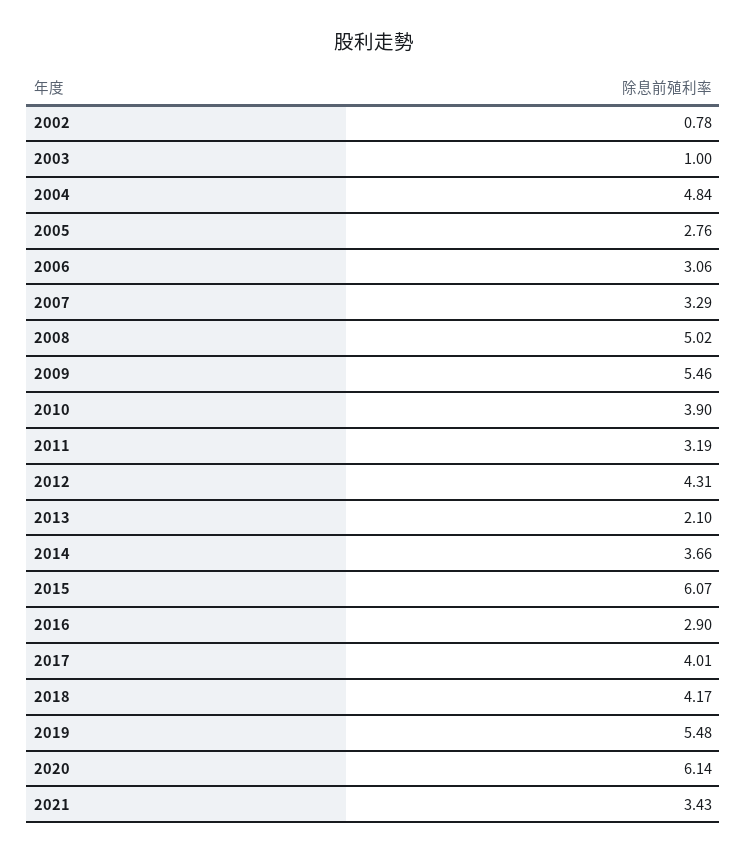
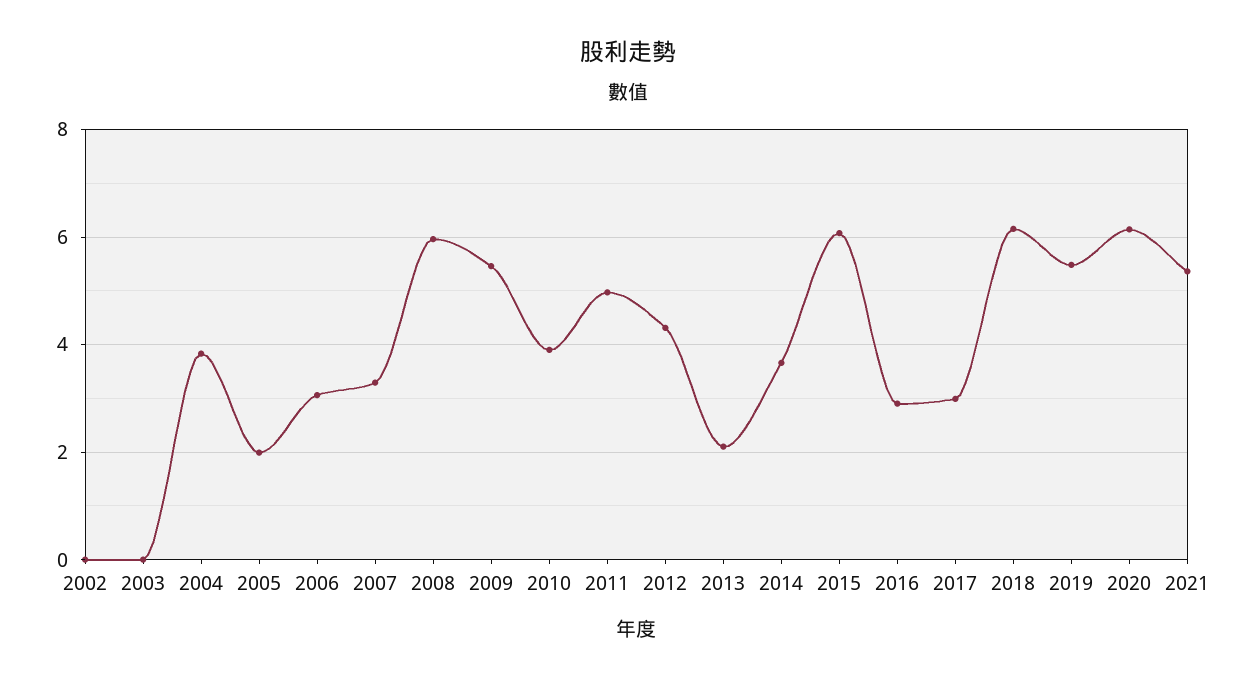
2002: 0.78 -> 0
2003: 1 -> 0
2004: 4.84 -> 3.8
2005: 2.76 -> 2
2008: 5.02 -> 6
2011: 3.19 -> 5
2017: 4.01 -> 3
2018: 4.17 -> 6.2
2021: 3.43 -> 5.4

